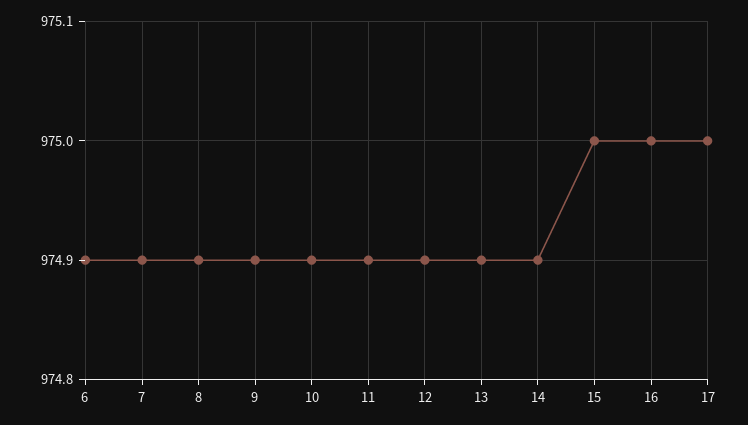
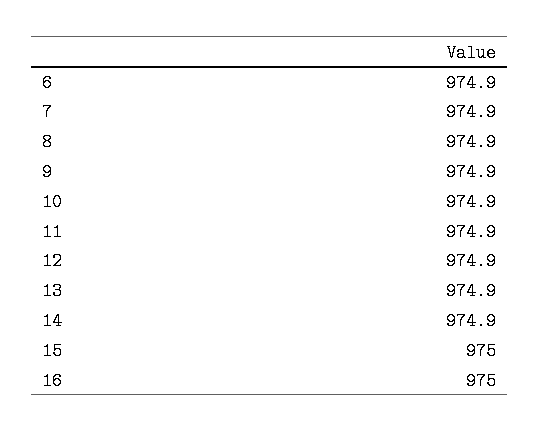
17: 975 -> none

